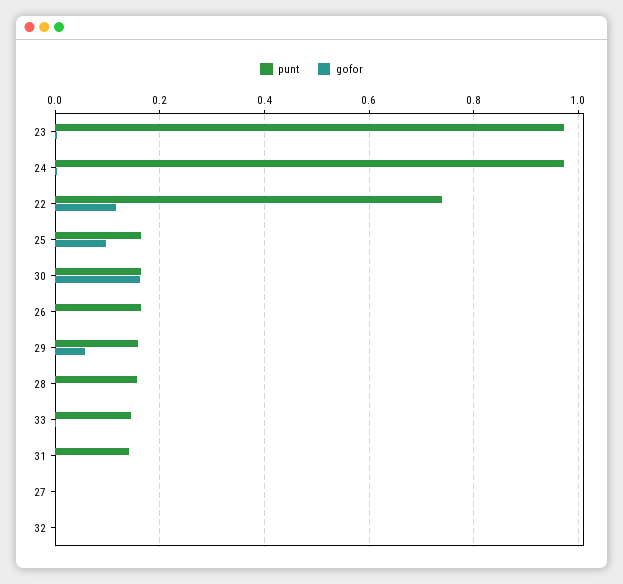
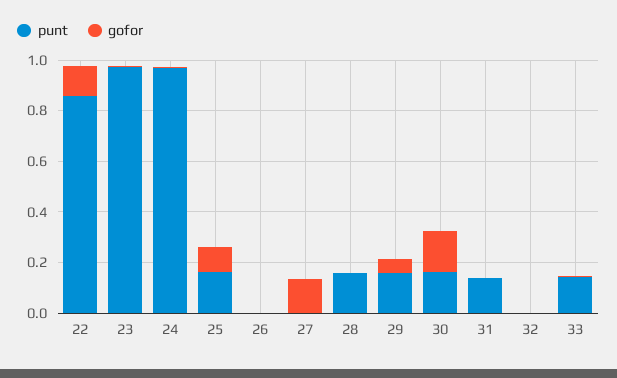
punt, 22: 0.74 -> 0.85
punt, 26: 0.16 -> 0
gofor, 27: 0 -> 0.15

